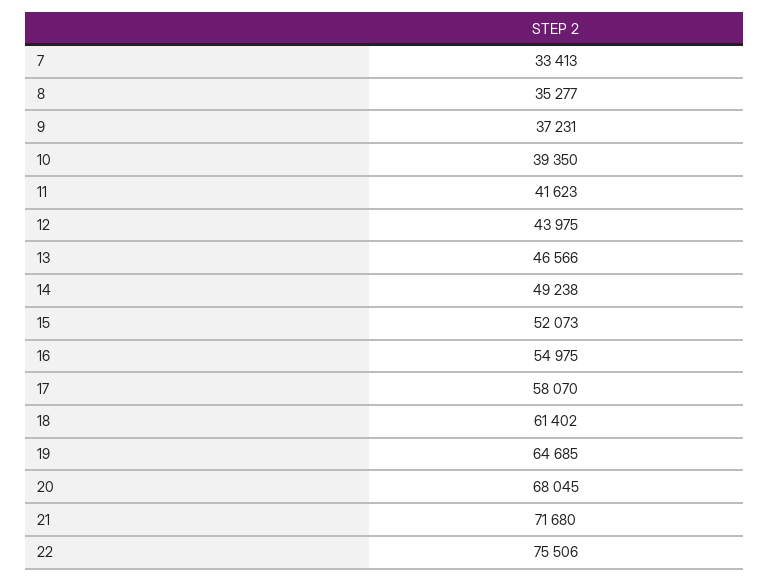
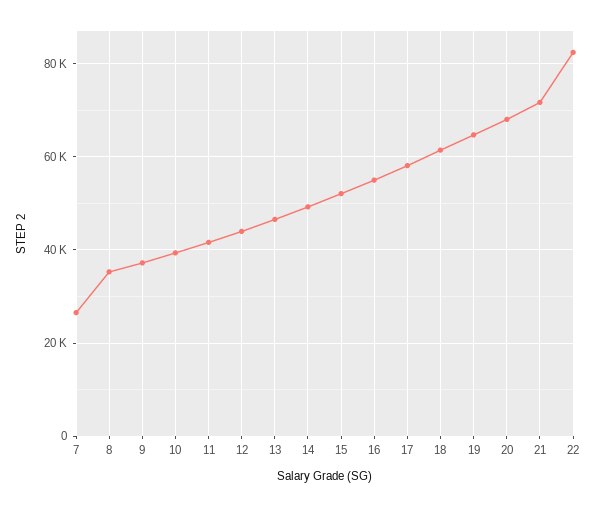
7: 33413 -> 26000
22: 75506 -> 82000

